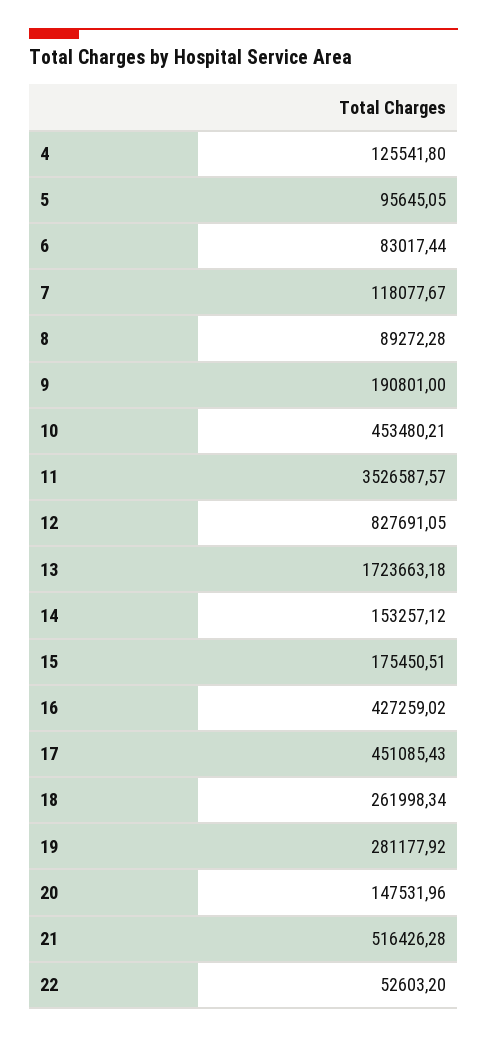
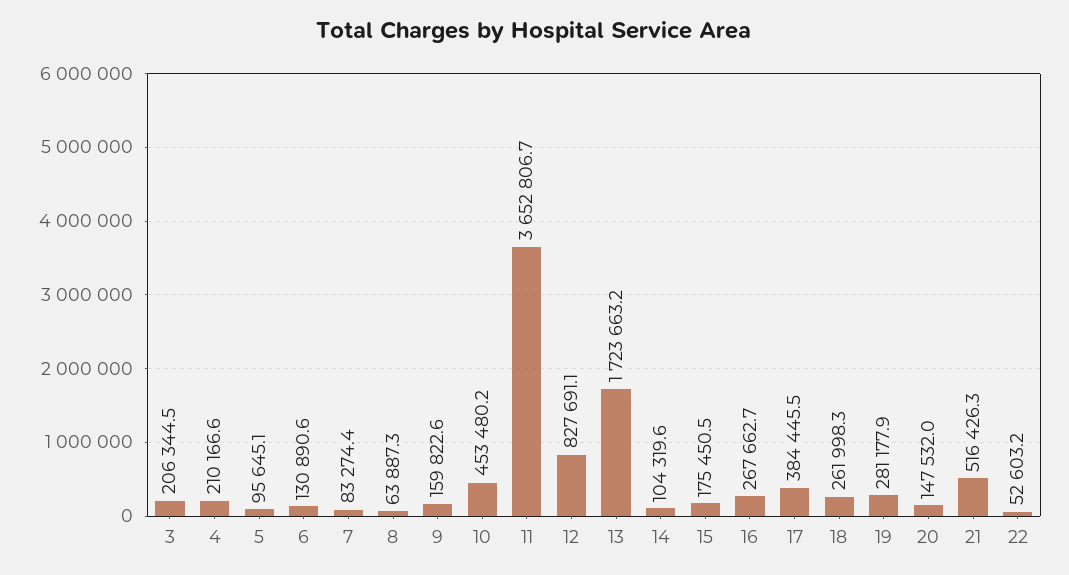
4: 125541.8 -> 210166.6
6: 83017.44 -> 130890.6
7: 118077.67 -> 83274.4
8: 89272.28 -> 63887.3
9: 190801 -> 159822.6
11: 3526587.57 -> 3652806.7
14: 153257.12 -> 104319.6
16: 427259.02 -> 267662.7
17: 451085.43 -> 384445.5
3: none -> 206344.5

